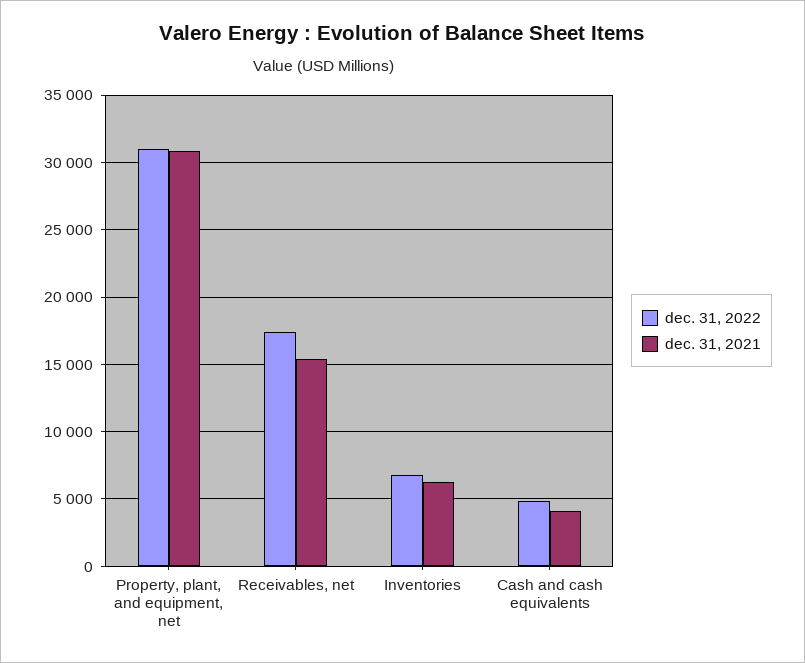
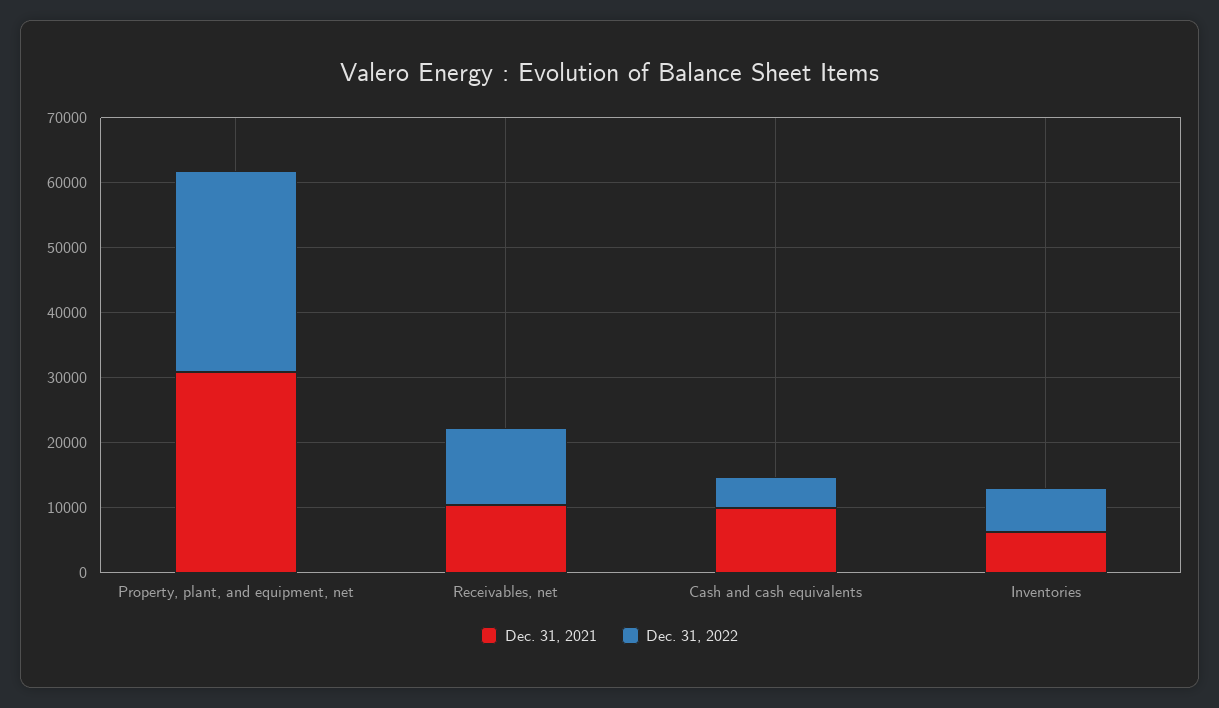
dec. 31, 2022, Receivables, net: 17500 -> 12000
dec. 31, 2021, Receivables, net: 15500 -> 10000
dec. 31, 2021, Cash and cash equivalents: 4000 -> 10000

